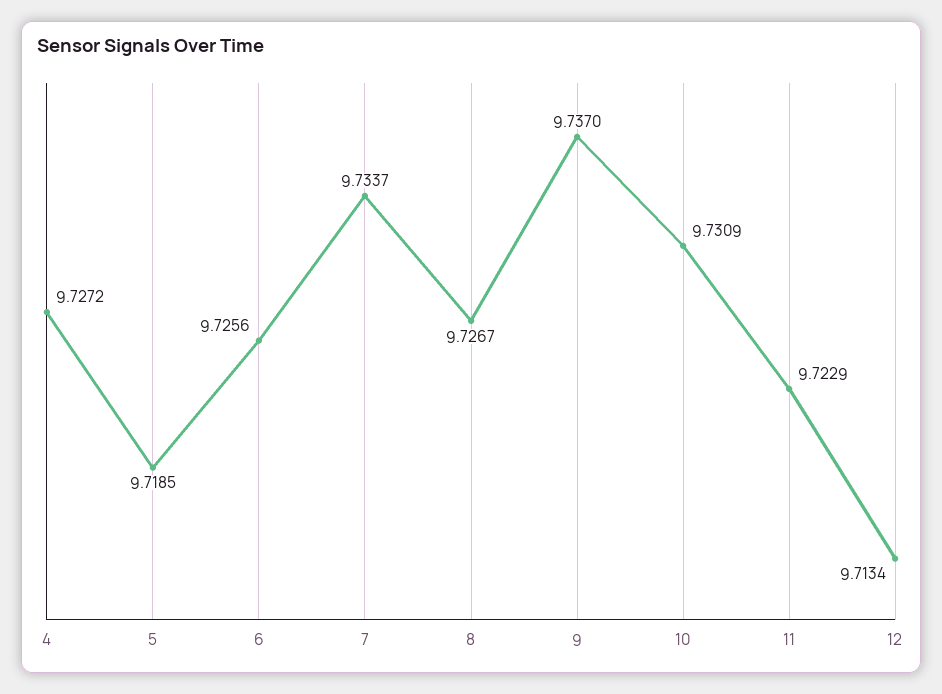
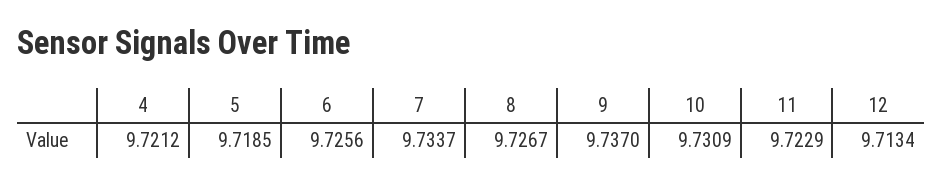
4: 9.7272 -> 9.7212

